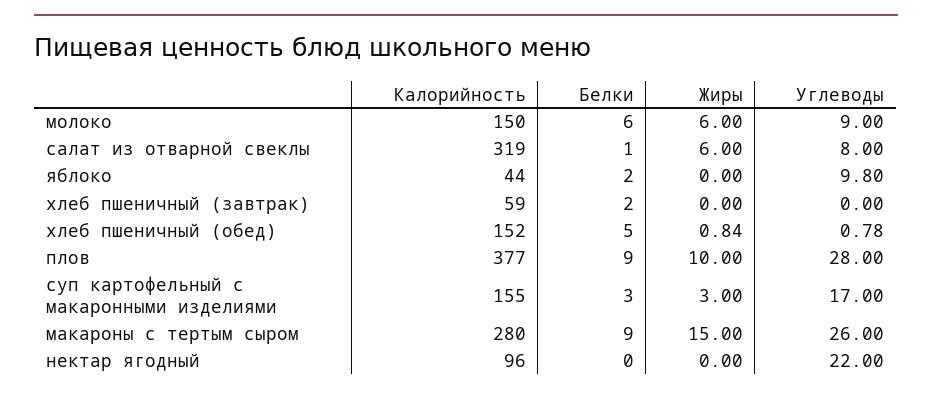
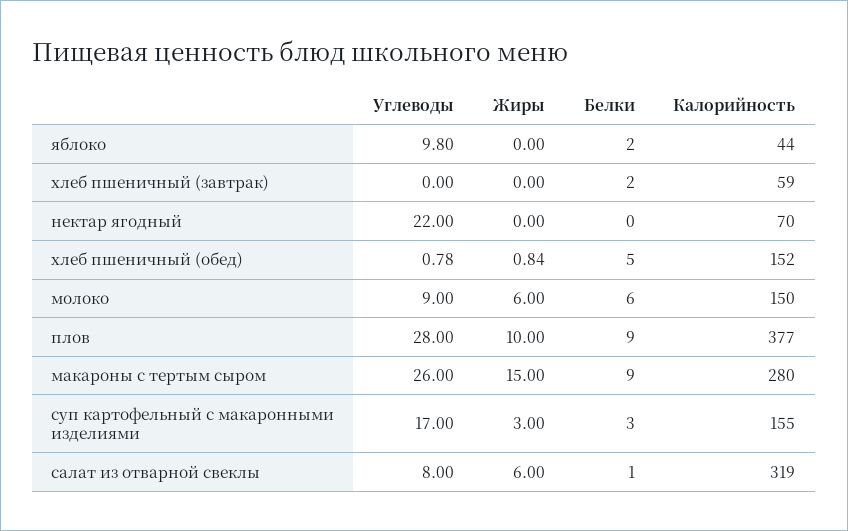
Калорийность, нектар ягодный: 96 -> 70

